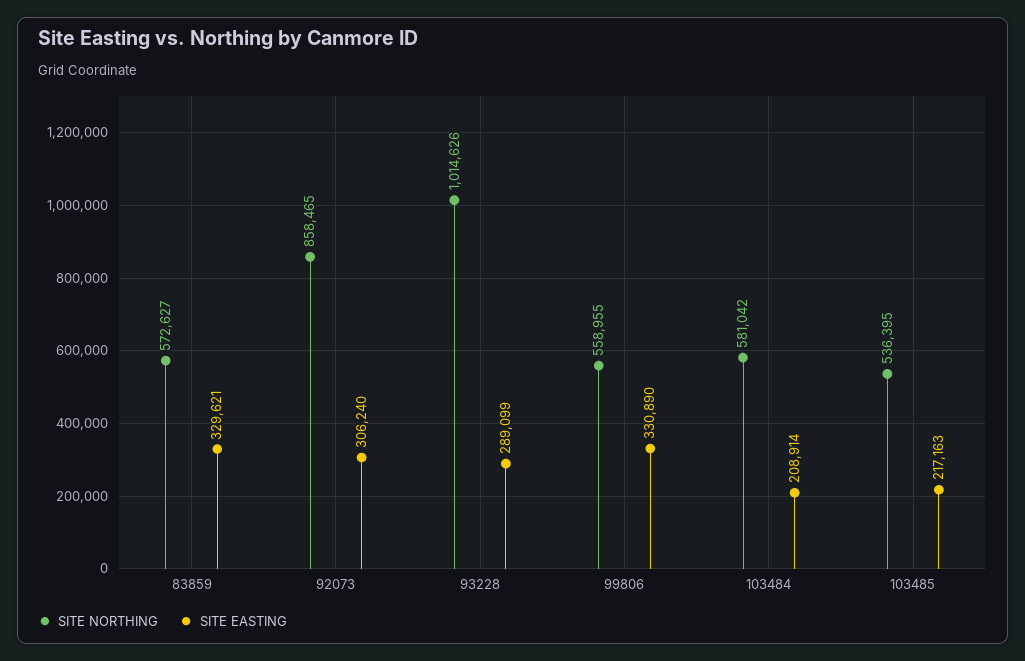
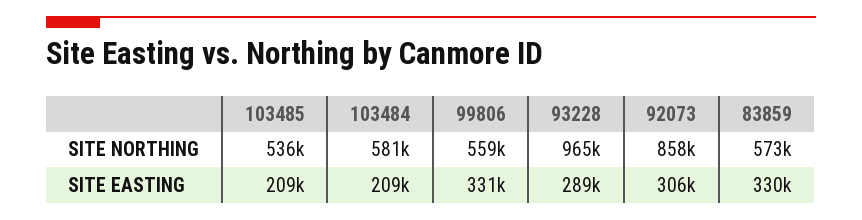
SITE NORTHING, 93228: 1014626 -> 965000
SITE EASTING, 103485: 217163 -> 209000

